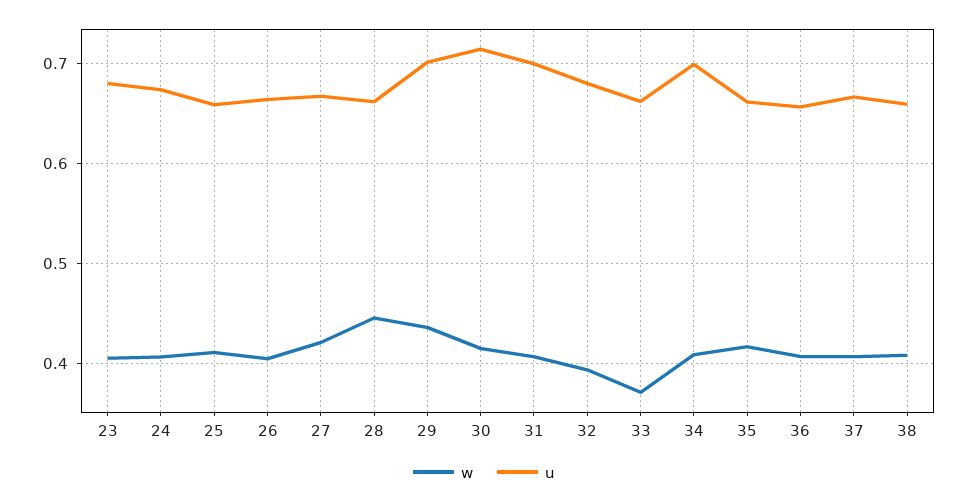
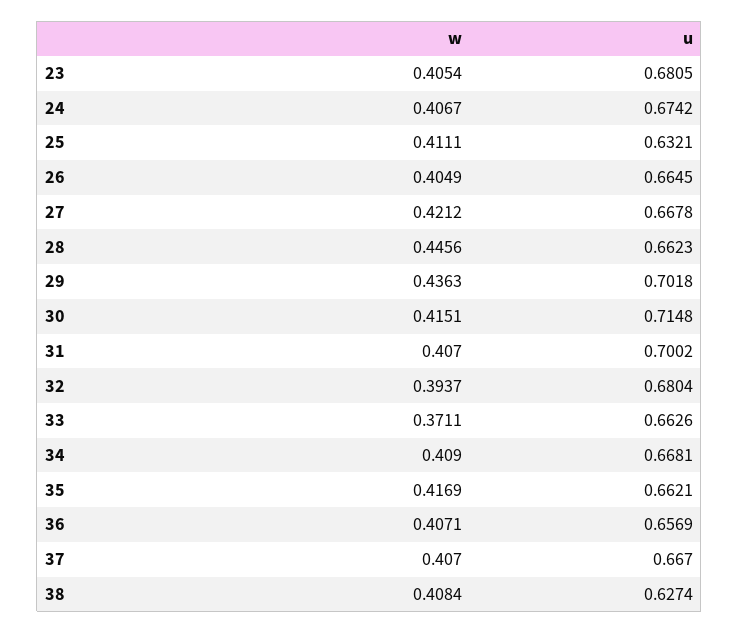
u, 25: 0.66 -> 0.6321
u, 34: 0.7 -> 0.6681
u, 38: 0.66 -> 0.6274

